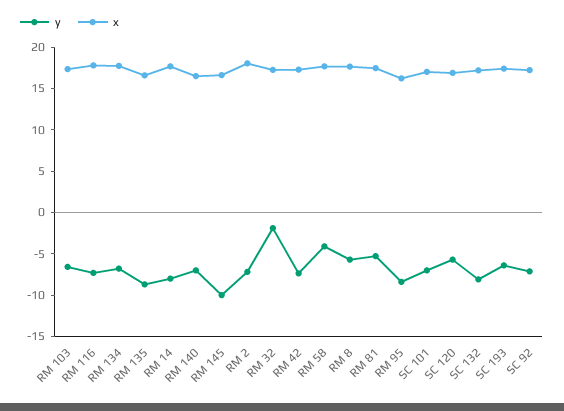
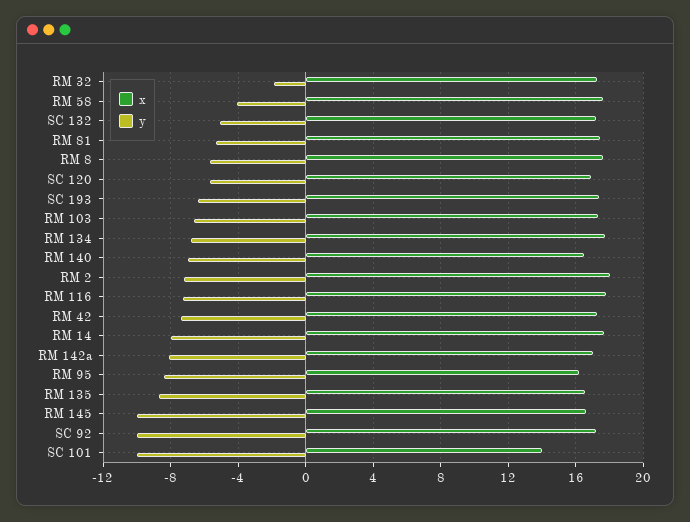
y, SC 101: -7 -> -10
x, SC 101: 17 -> 14
y, SC 132: -8 -> -5
y, SC 92: -7 -> -10
x, RM 142a: none -> 17
y, RM 142a: none -> -8

